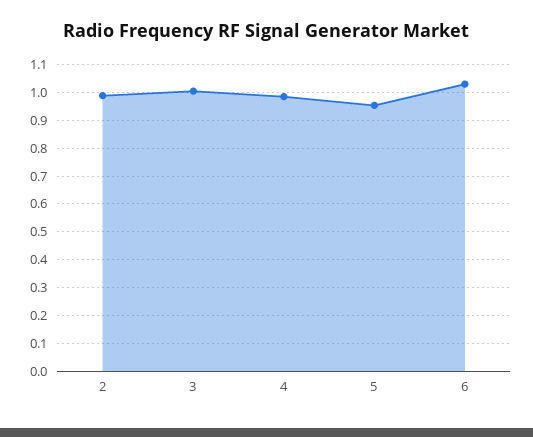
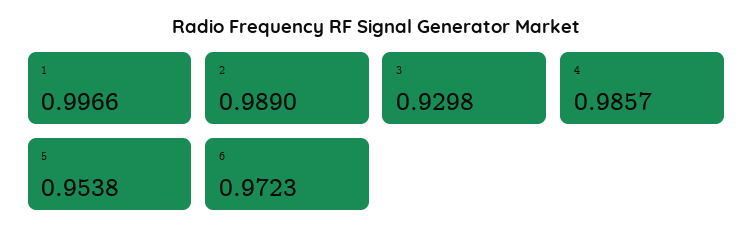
3: 1 -> 0.9298
6: 1.025 -> 0.9723
1: none -> 0.9966

